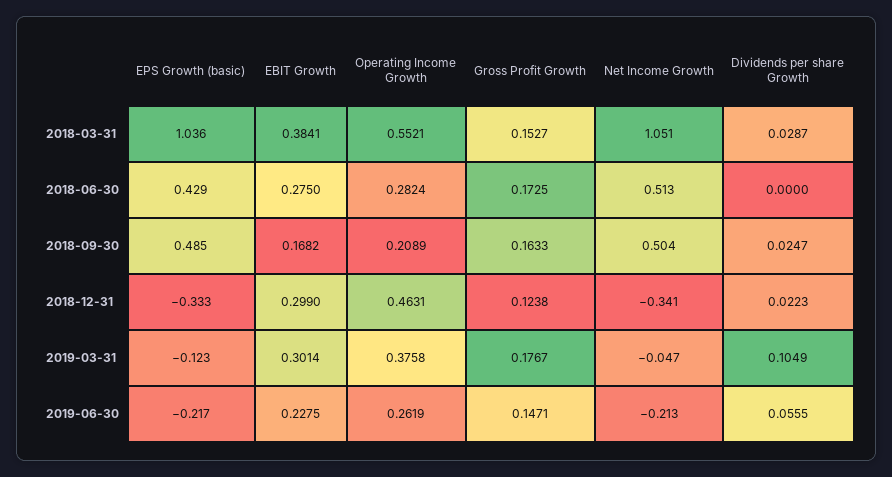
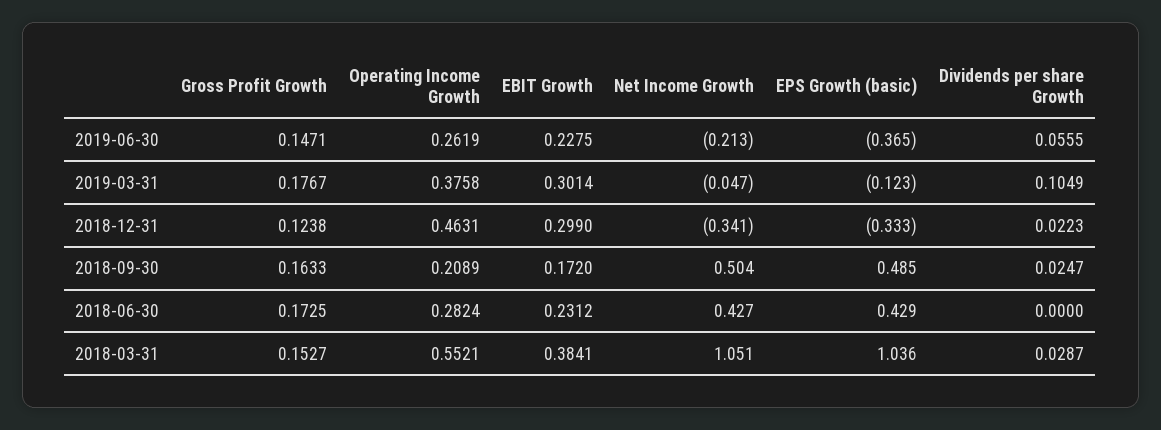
EBIT Growth, 2018-06-30: 0.275 -> 0.2312
Net Income Growth, 2018-06-30: 0.513 -> 0.427
EBIT Growth, 2018-09-30: 0.1682 -> 0.172
EPS Growth (basic), 2019-06-30: -0.217 -> -0.365

